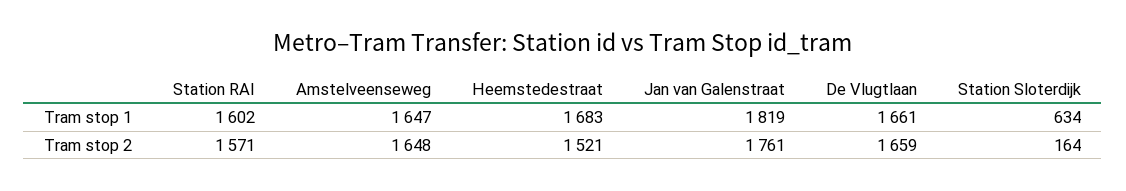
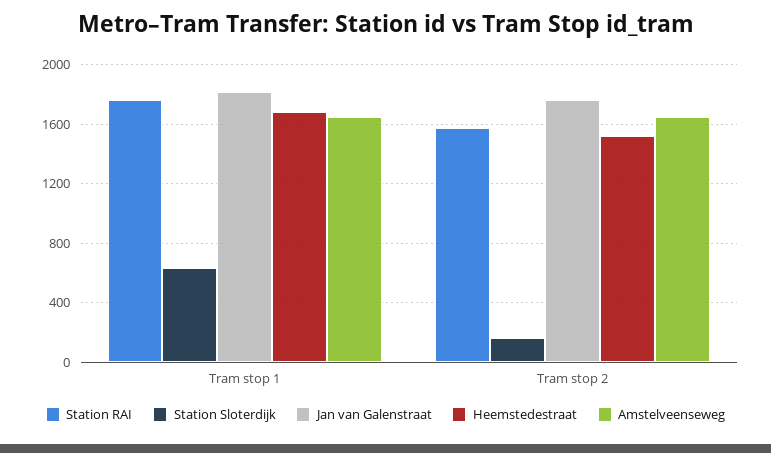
Station RAI, Tram stop 1: 1602 -> 1750
De Vlugtlaan, Tram stop 1: 1661 -> none
De Vlugtlaan, Tram stop 2: 1659 -> none

